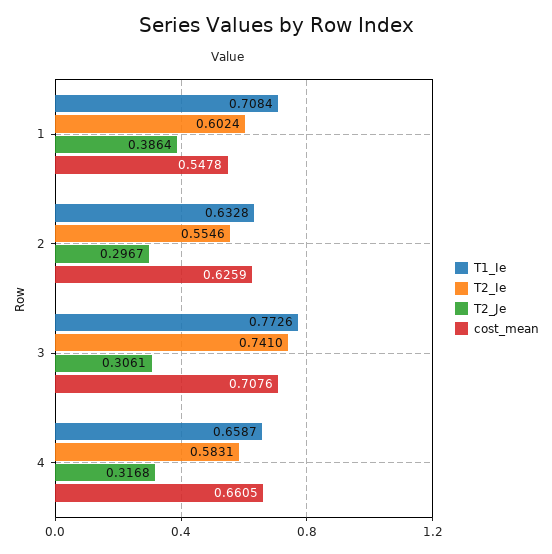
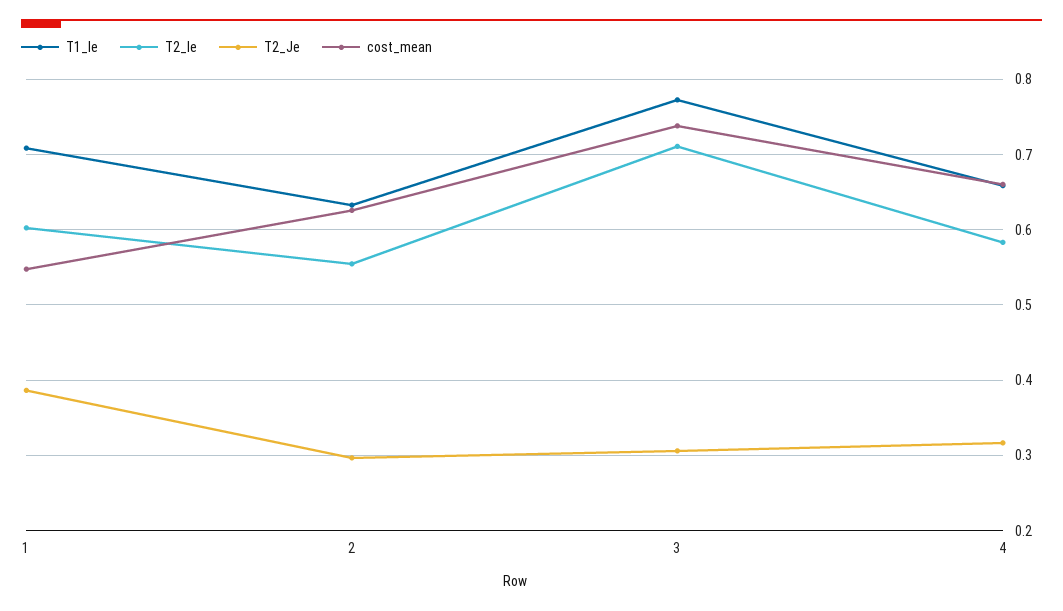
T2_Ie, 3: 0.741 -> 0.71
cost_mean, 3: 0.7076 -> 0.74

